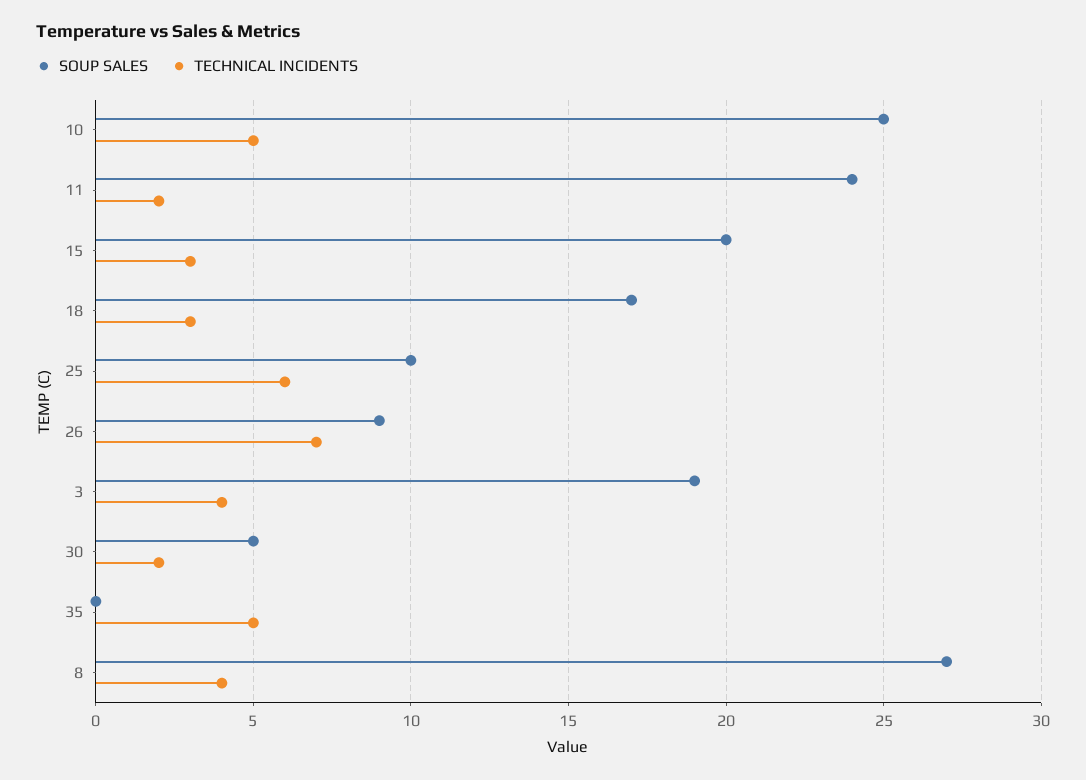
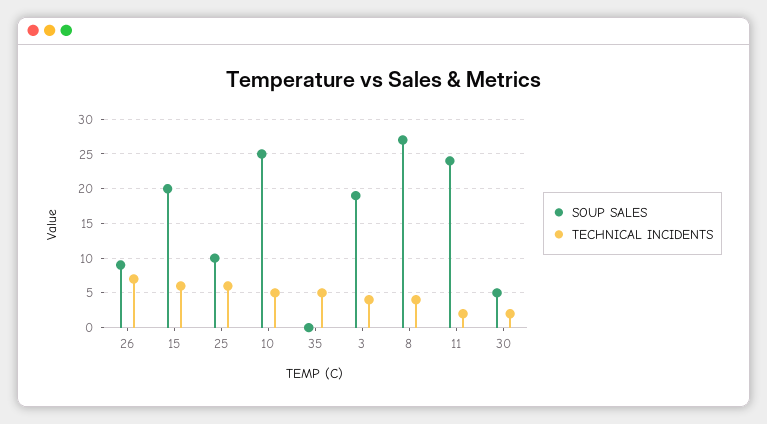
TECHNICAL INCIDENTS, 15: 3 -> 6
SOUP SALES, 18: 17 -> none
TECHNICAL INCIDENTS, 18: 3 -> none

